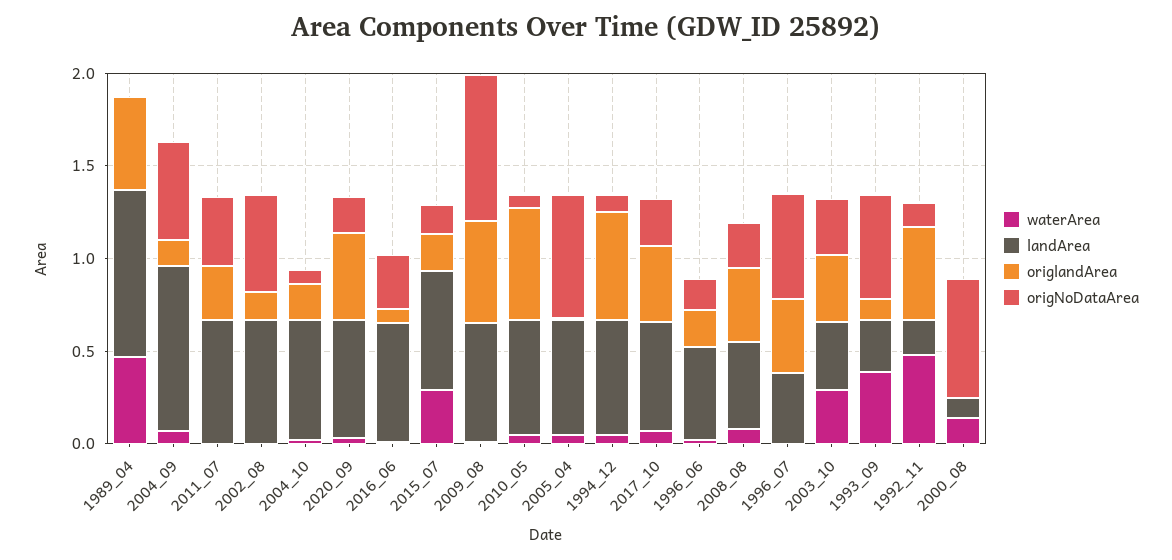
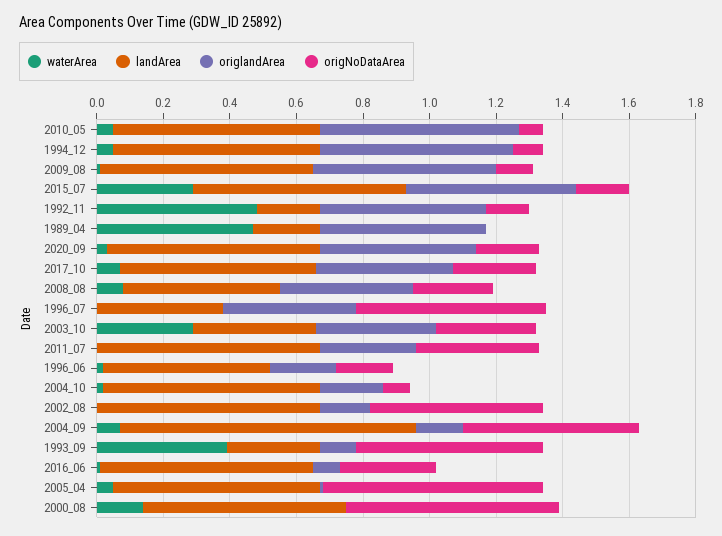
landArea, 1989_04: 0.9 -> 0.2
origlandArea, 2015_07: 0.2 -> 0.5
origNoDataArea, 2009_08: 0.8 -> 0.1
landArea, 2000_08: 0.1 -> 0.6

